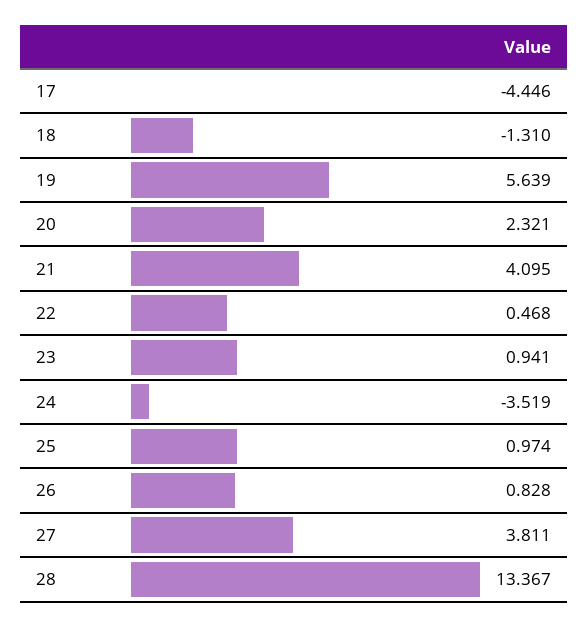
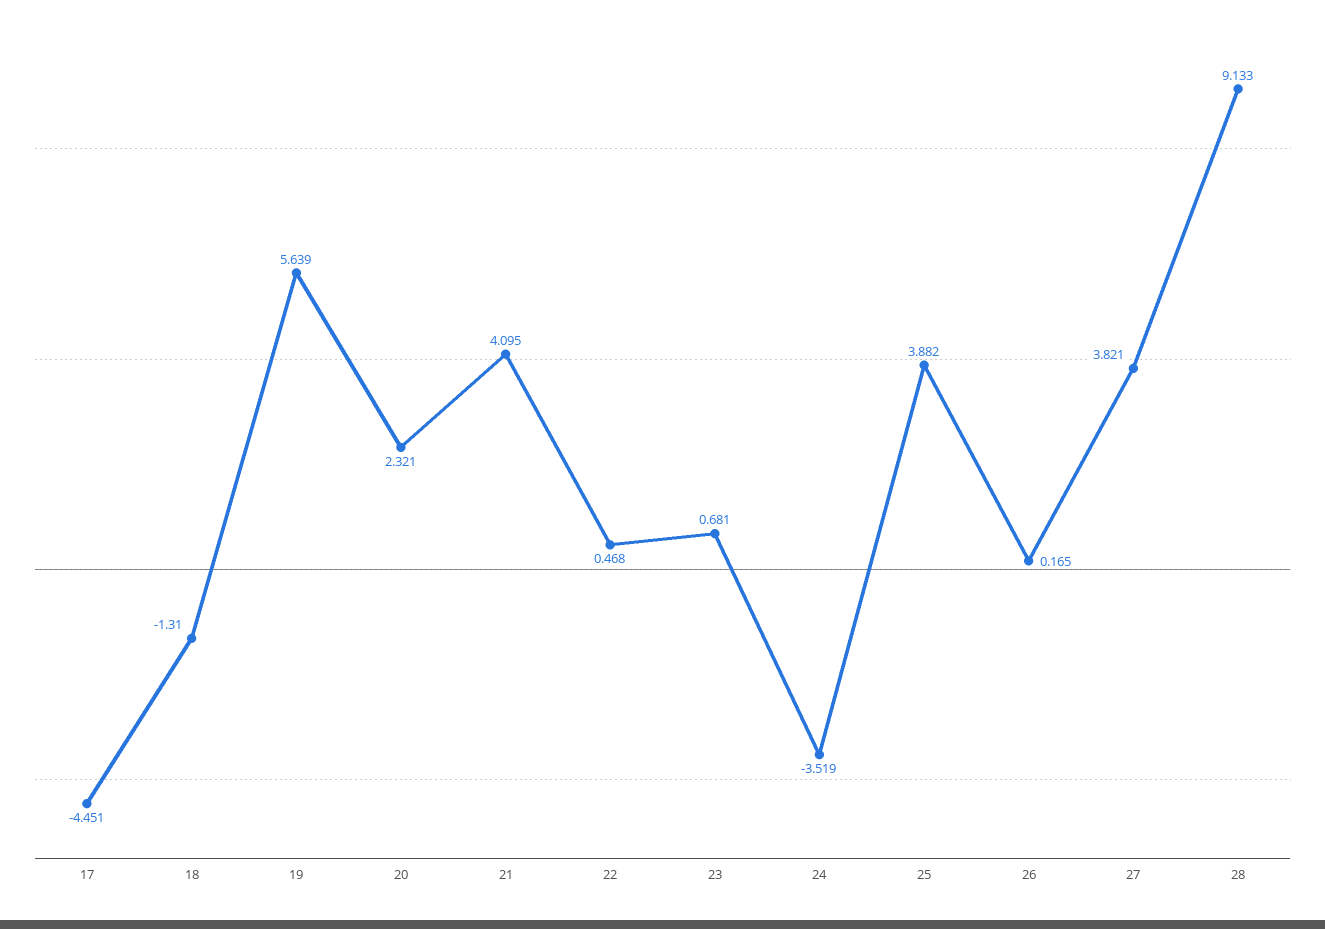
17: -4.446 -> -4.451
23: 0.941 -> 0.681
25: 0.974 -> 3.882
26: 0.828 -> 0.165
27: 3.811 -> 3.821
28: 13.367 -> 9.133

